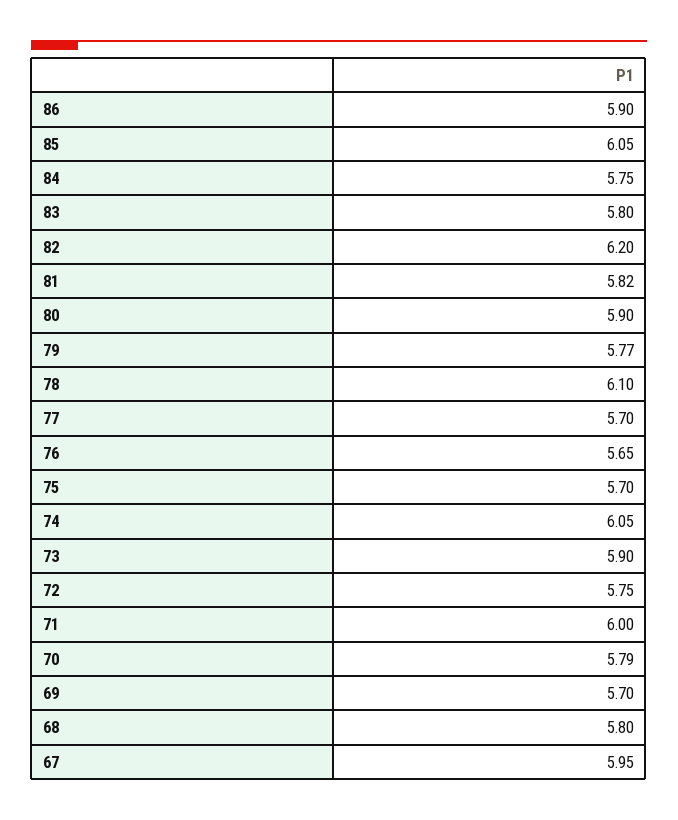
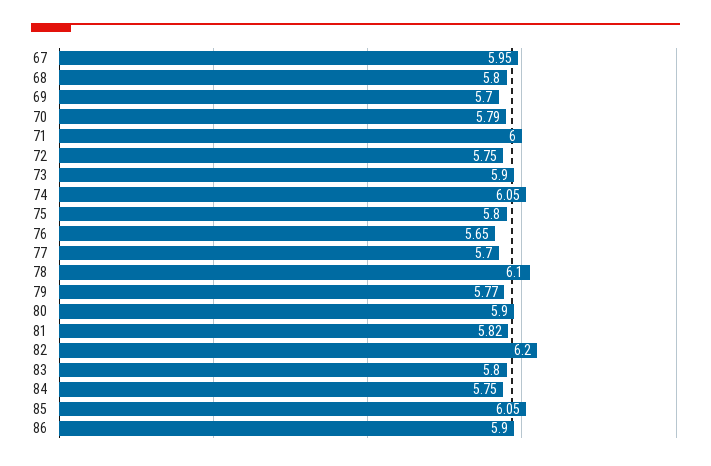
75: 5.7 -> 5.8

